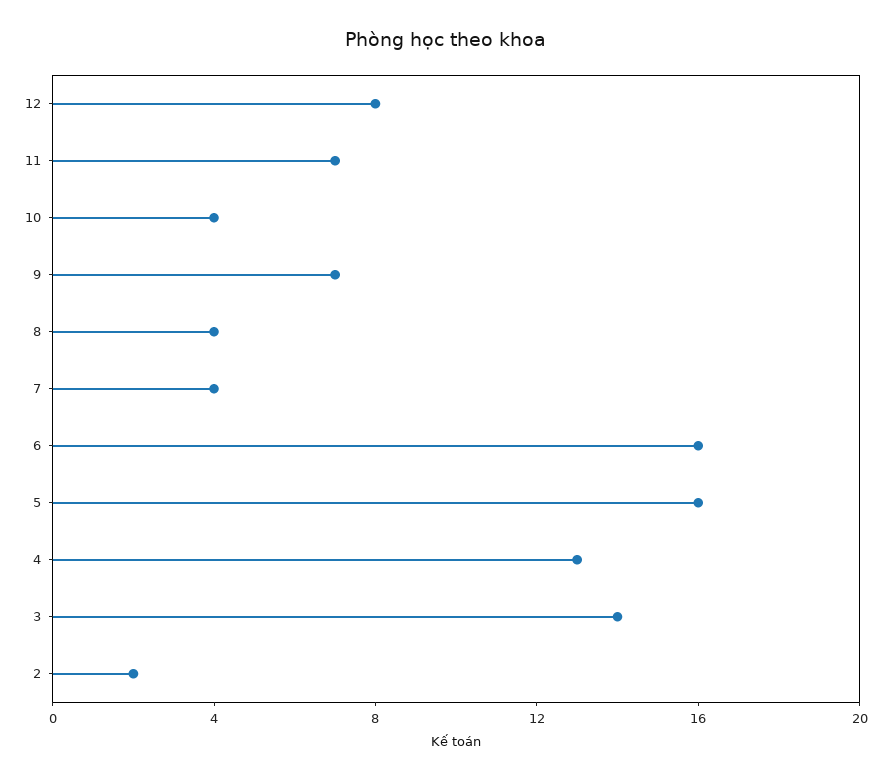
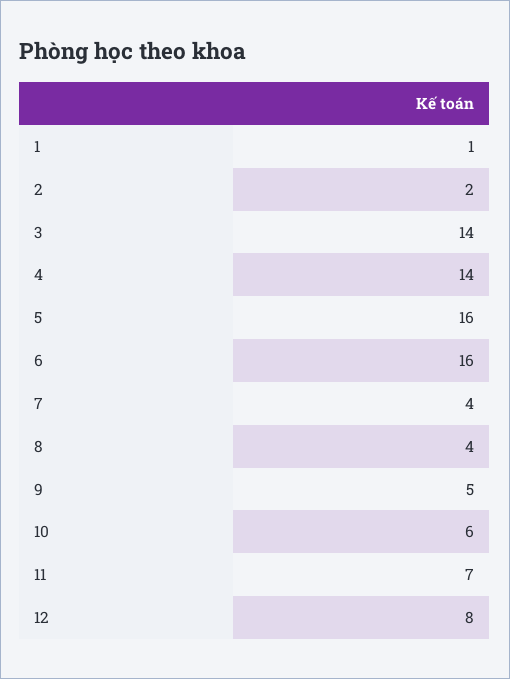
10: 4 -> 6
9: 7 -> 5
4: 13 -> 14
1: none -> 1

